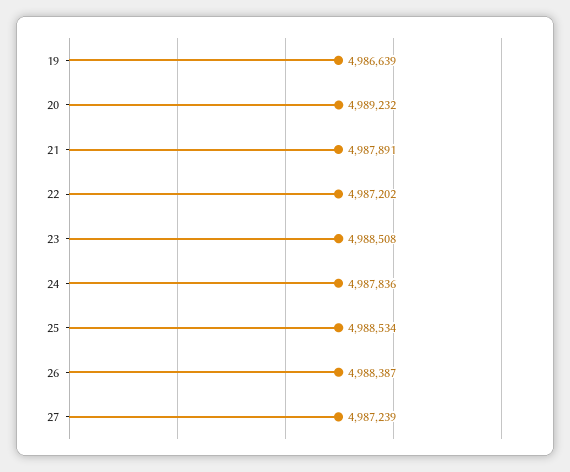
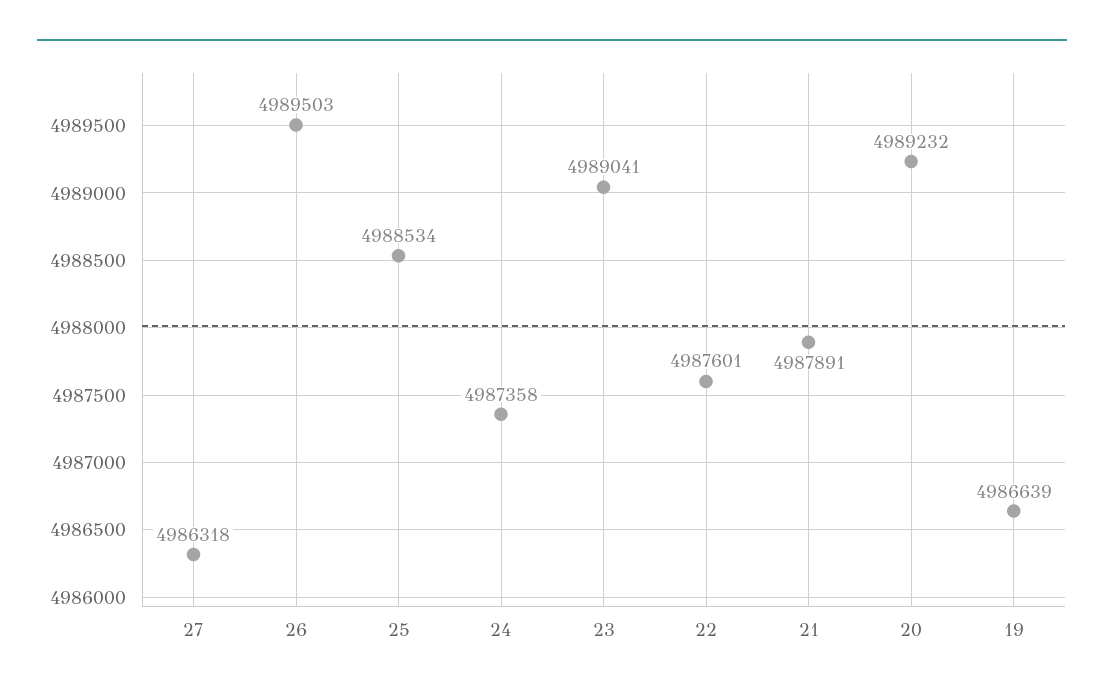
22: 4987202 -> 4987601
23: 4988508 -> 4989041
24: 4987836 -> 4987358
26: 4988387 -> 4989503
27: 4987239 -> 4986318

